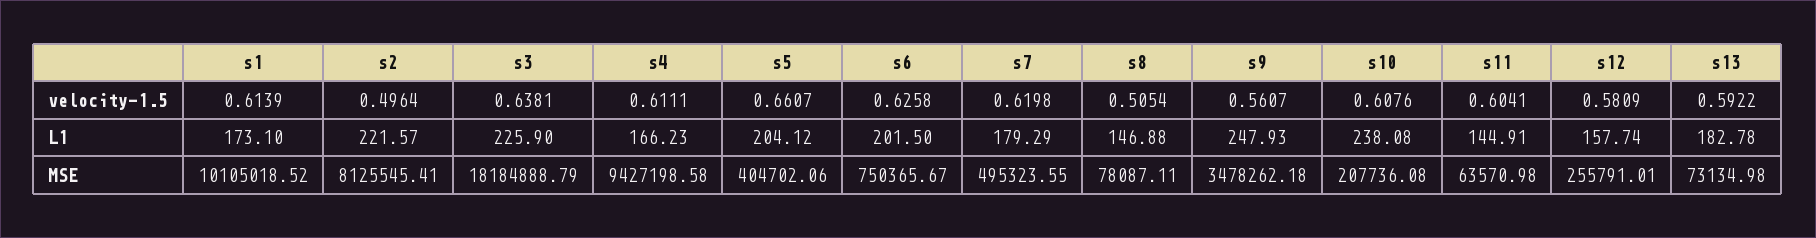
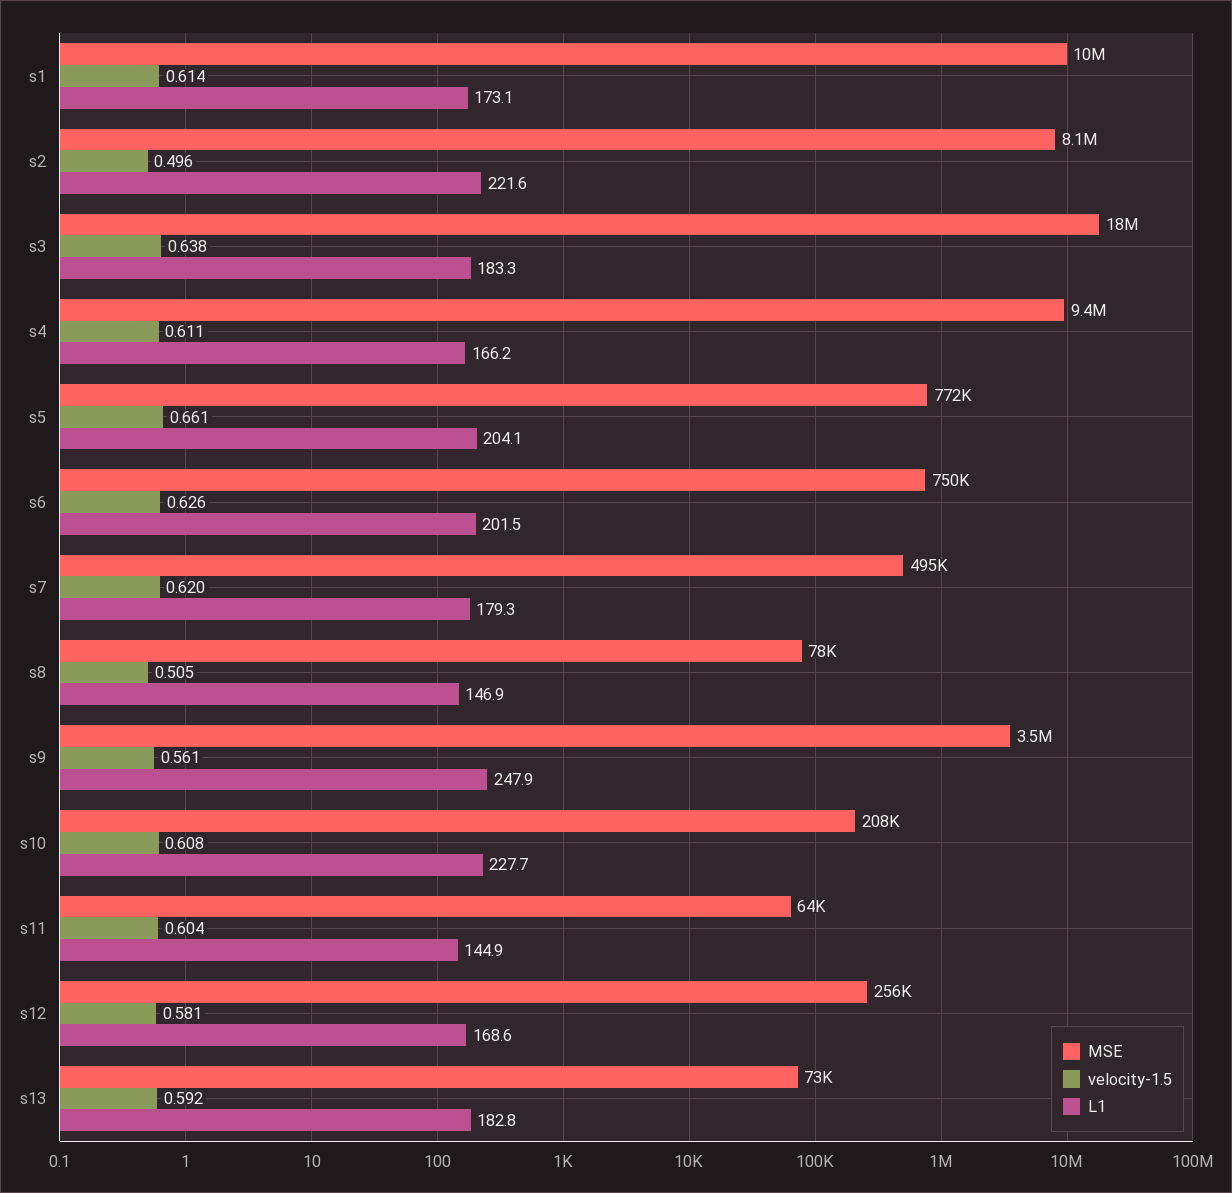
L1, s3: 225.9 -> 183.3
L1, s10: 238.08 -> 227.7
L1, s12: 157.74 -> 168.6
MSE, s5: 404702.06 -> 772000

